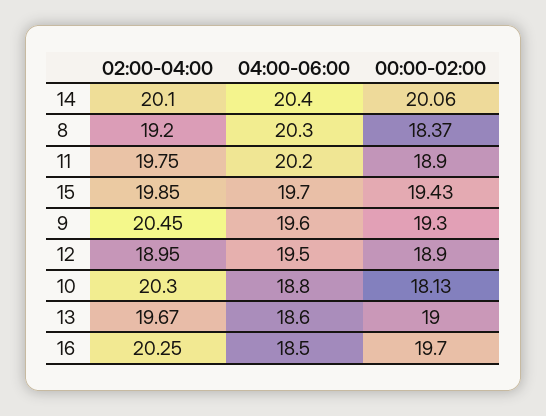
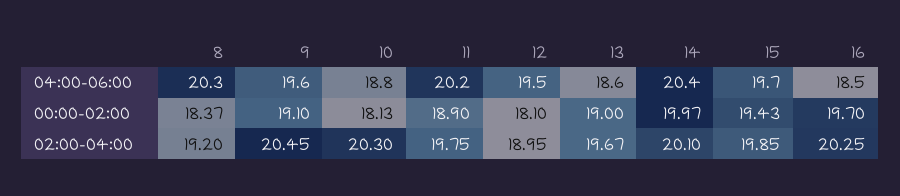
00:00-02:00, 14: 20.06 -> 19.97
00:00-02:00, 9: 19.3 -> 19.1
00:00-02:00, 12: 18.9 -> 18.1

